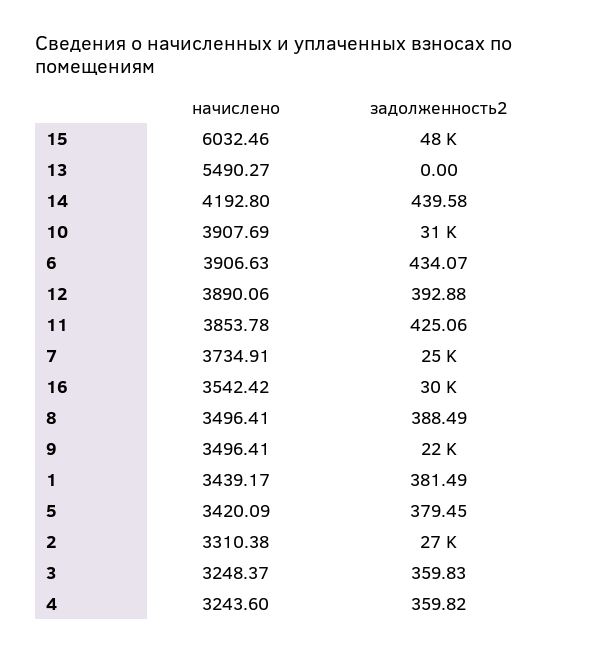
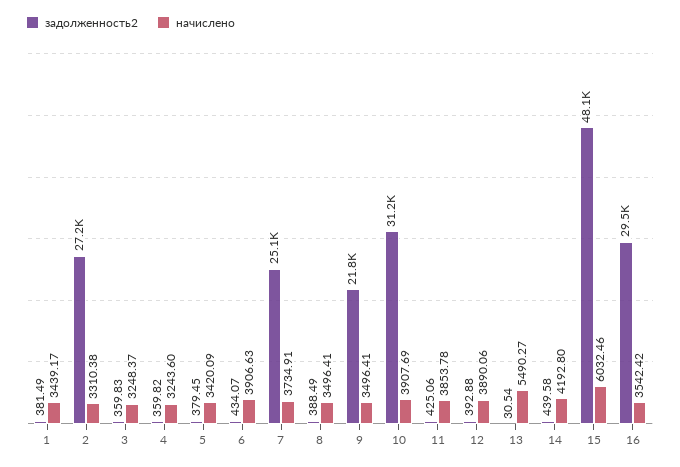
задолженность2, 13: 0 -> 30.54

